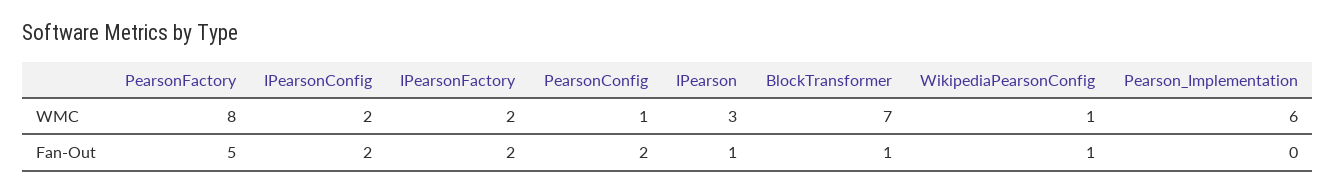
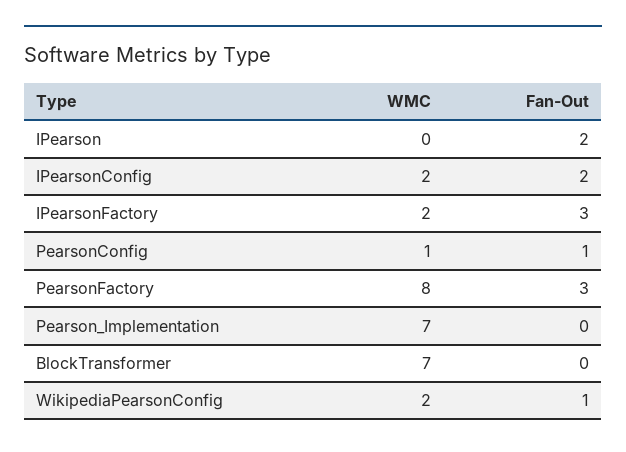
IPearson, WMC: 3 -> 0
WikipediaPearsonConfig, WMC: 1 -> 2
Pearson_Implementation, WMC: 6 -> 7
PearsonFactory, Fan-Out: 5 -> 3
IPearsonFactory, Fan-Out: 2 -> 3
PearsonConfig, Fan-Out: 2 -> 1
IPearson, Fan-Out: 1 -> 2
BlockTransformer, Fan-Out: 1 -> 0

